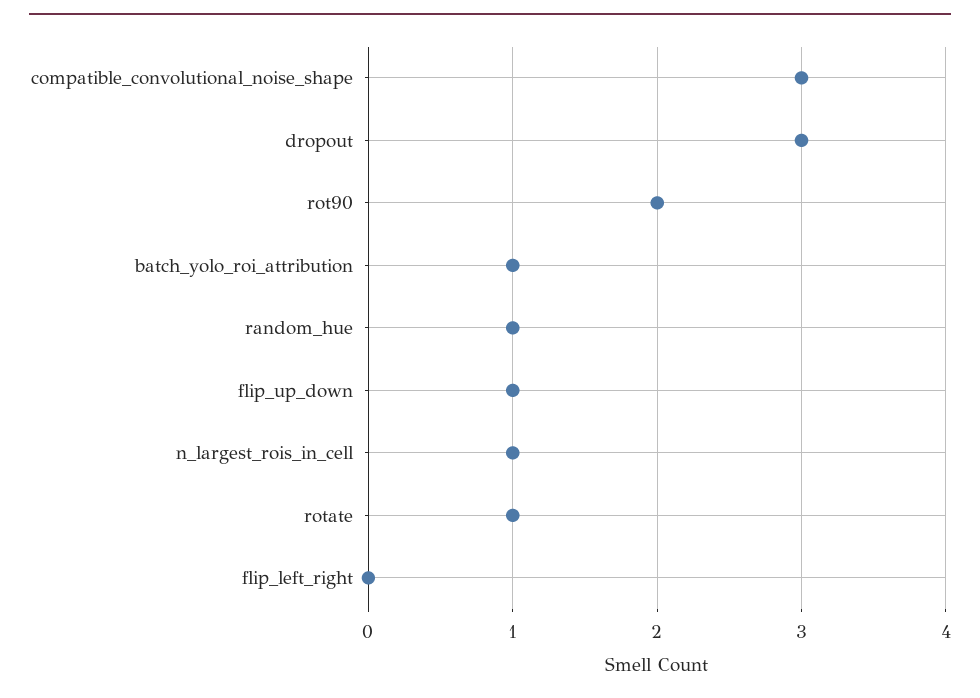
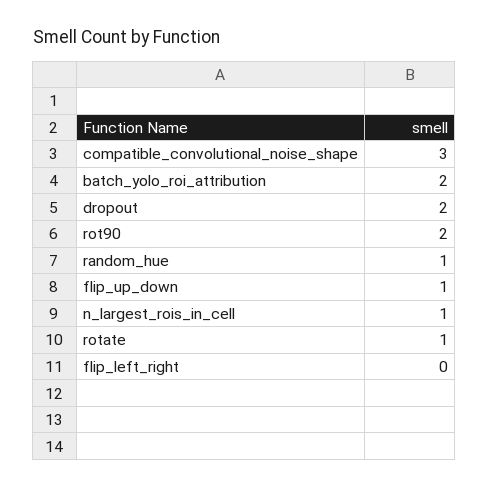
dropout: 3 -> 2
batch_yolo_roi_attribution: 1 -> 2

